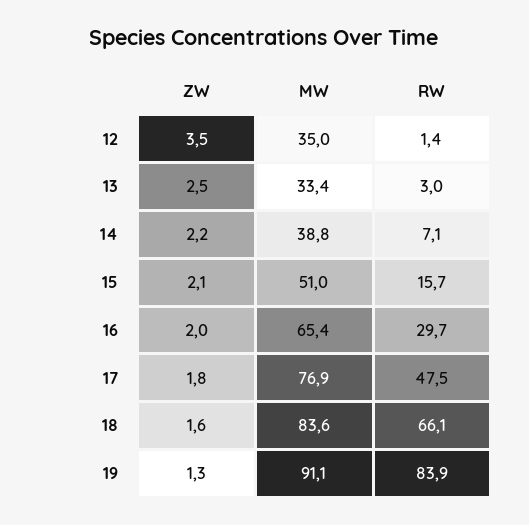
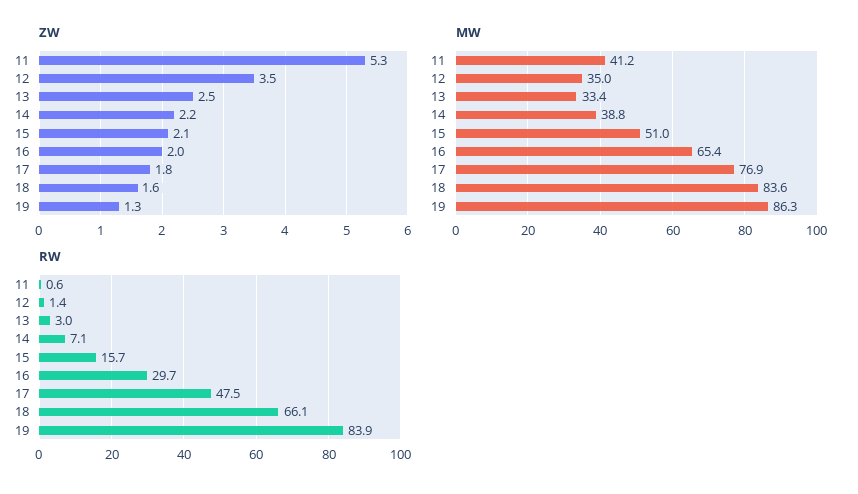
MW, 19: 91.1 -> 86.3
ZW, 11: none -> 5.3
MW, 11: none -> 41.2
RW, 11: none -> 0.6

